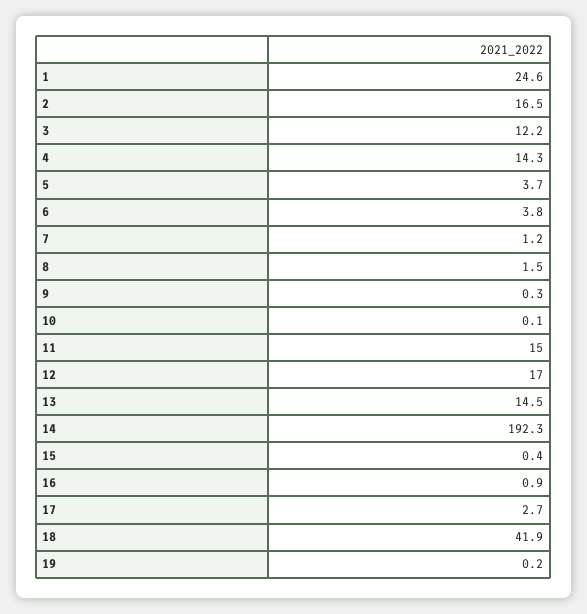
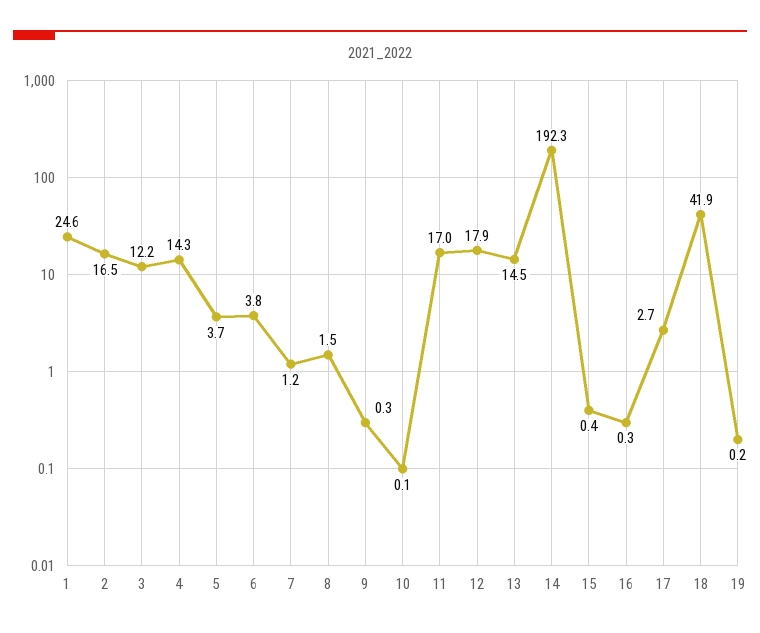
11: 15 -> 17
12: 17 -> 17.9
16: 0.9 -> 0.3

